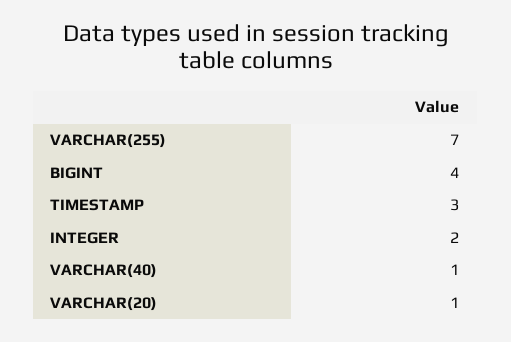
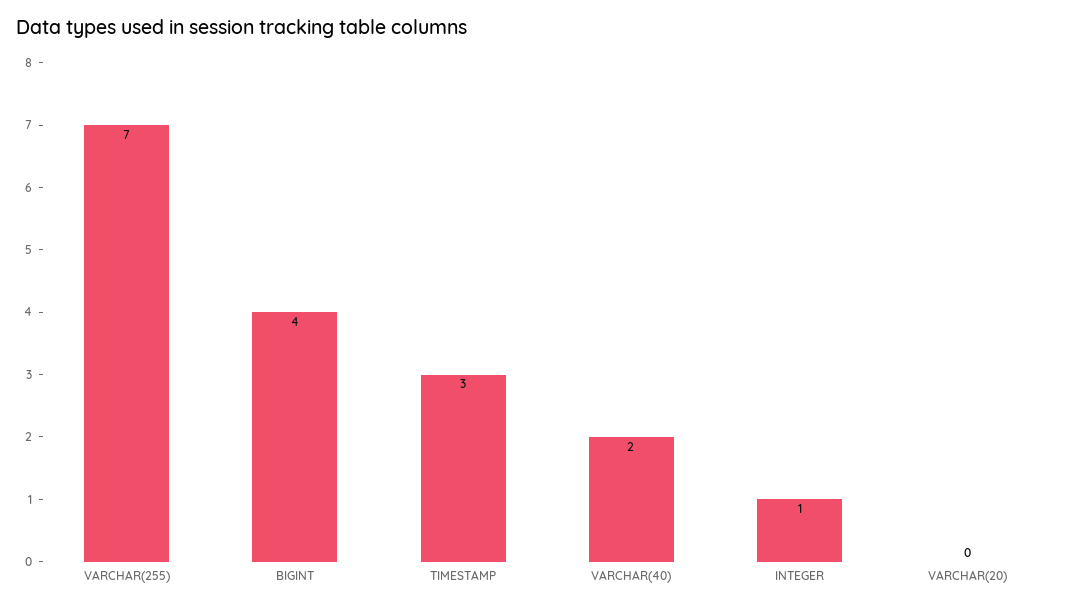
INTEGER: 2 -> 1
VARCHAR(40): 1 -> 2
VARCHAR(20): 1 -> 0

